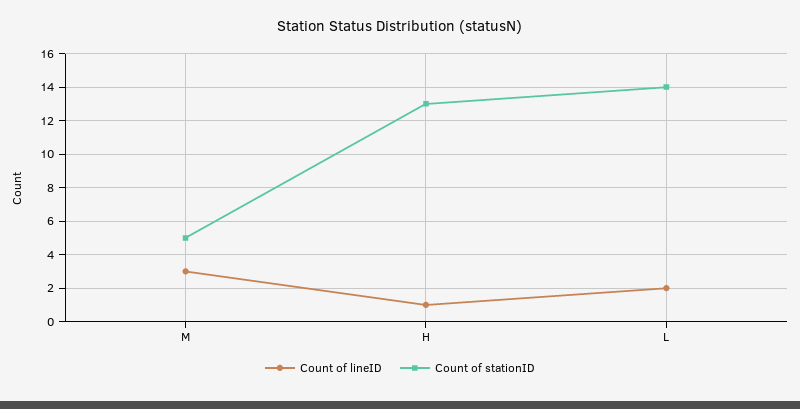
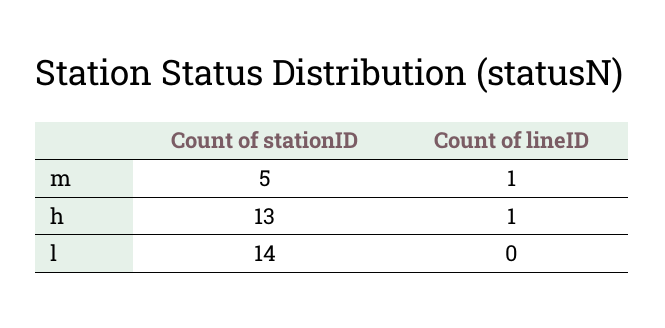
Count of lineID, M: 3 -> 1
Count of lineID, L: 2 -> 0

